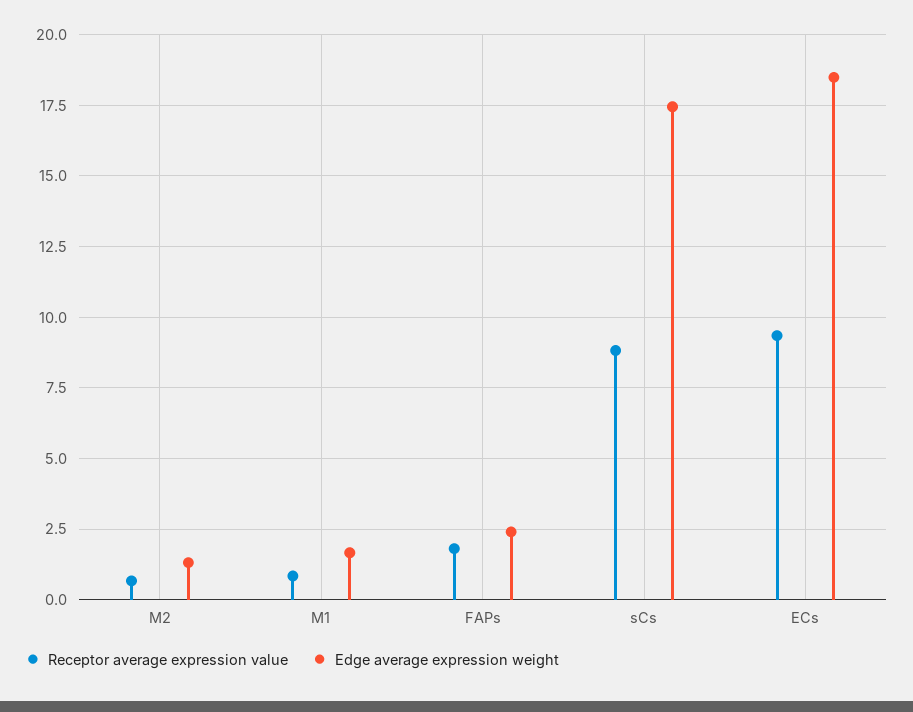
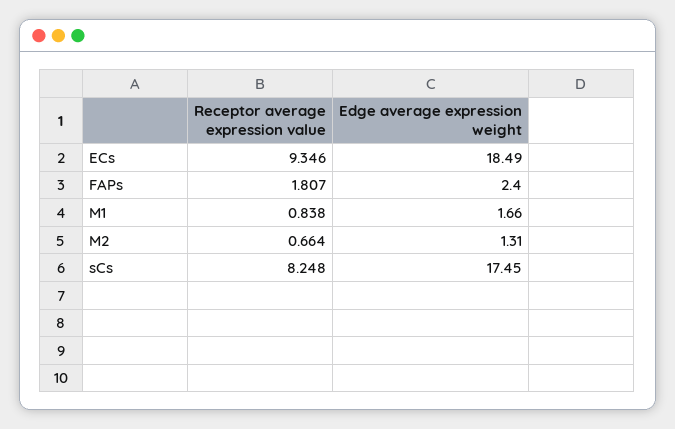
Receptor average expression value, sCs: 8.75 -> 8.248

